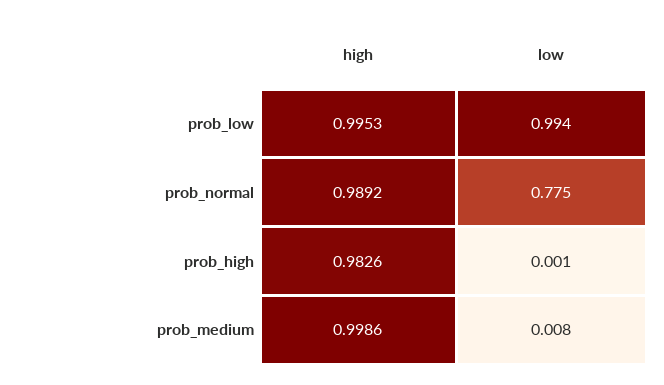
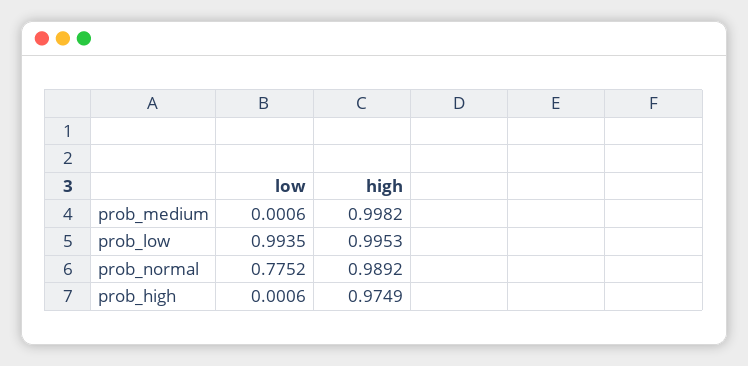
high, prob_high: 0.9826 -> 0.9749
high, prob_medium: 0.9986 -> 0.9982
low, prob_medium: 0.008 -> 0.0006

